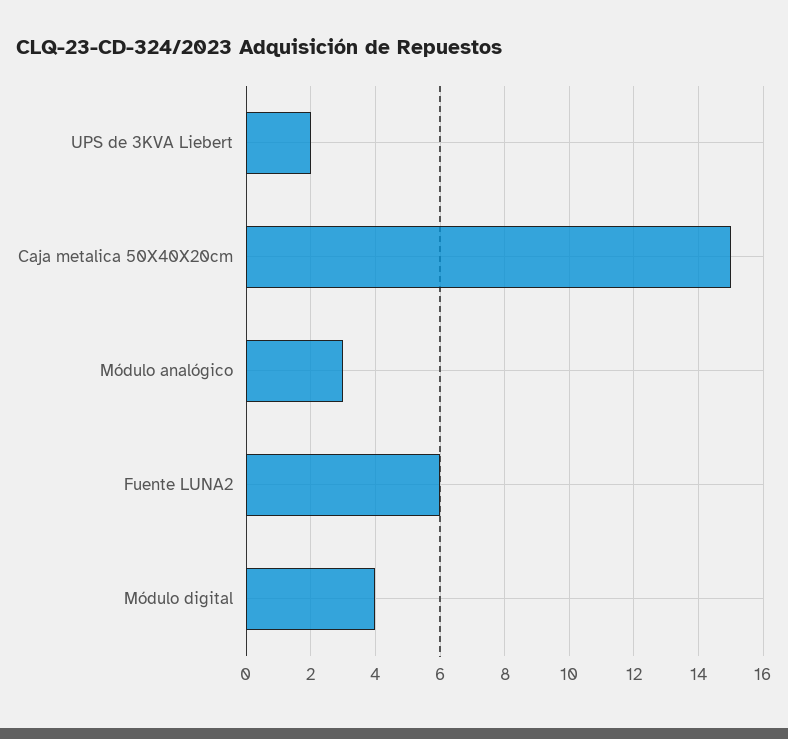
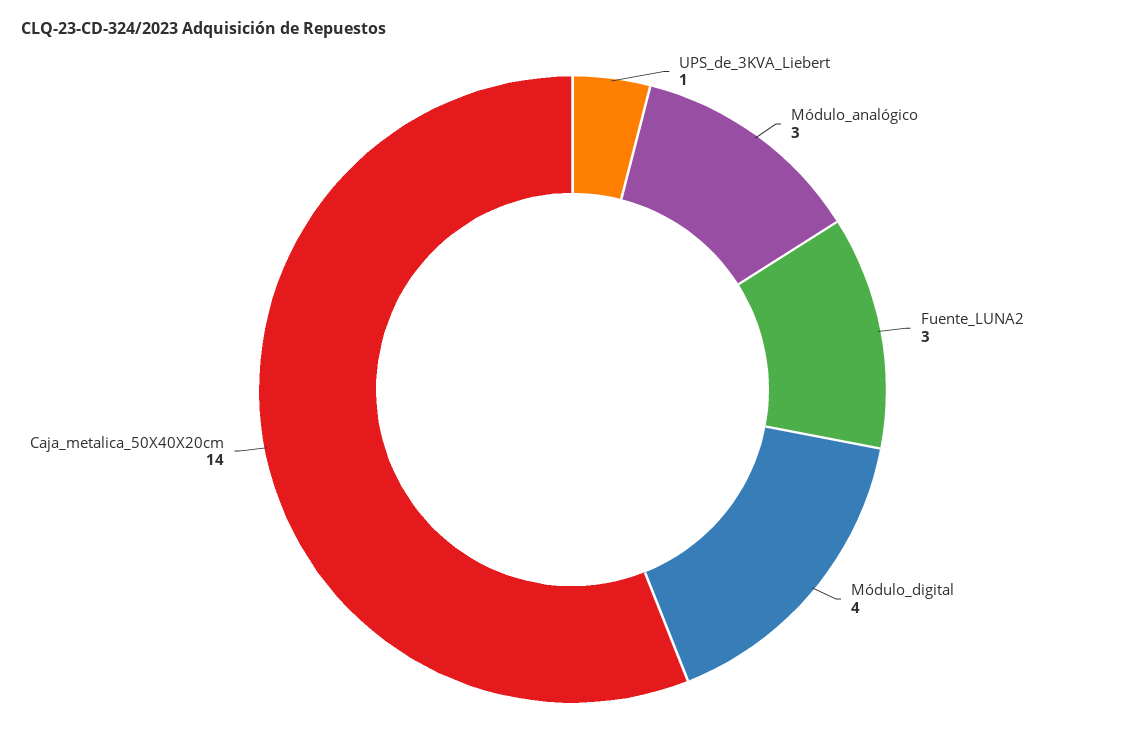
UPS de 3KVA Liebert: 2 -> 1
Caja metalica 50X40X20cm: 15 -> 14
Fuente LUNA2: 6 -> 3

